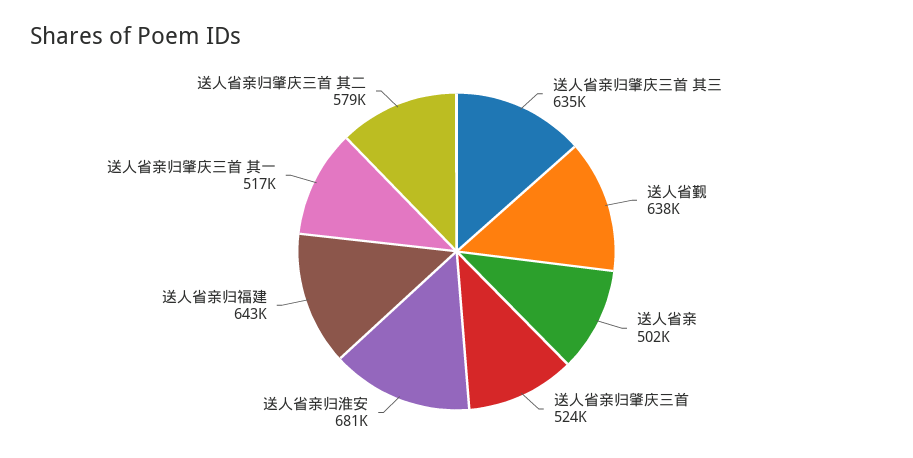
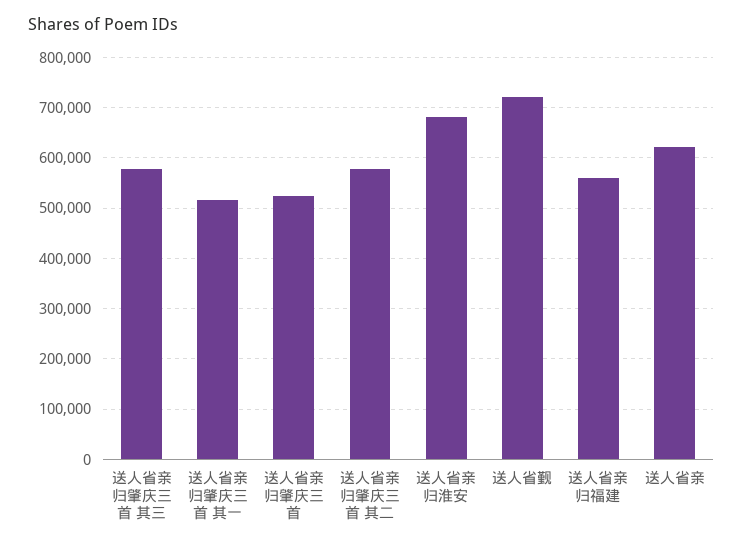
送人省亲归肇庆三首 其三: 635000 -> 580000
送人省觐: 638000 -> 720000
送人省亲: 502000 -> 620000
送人省亲归福建: 643000 -> 560000

